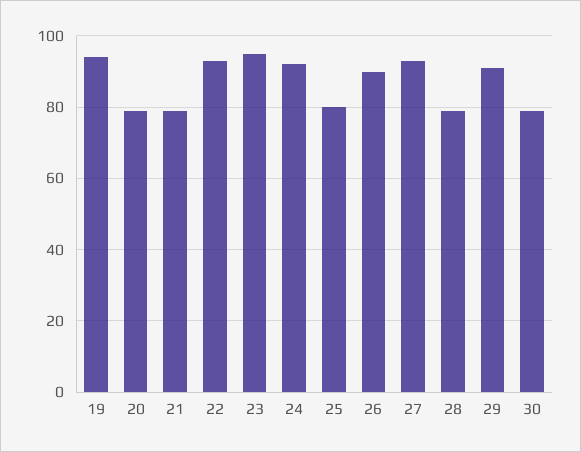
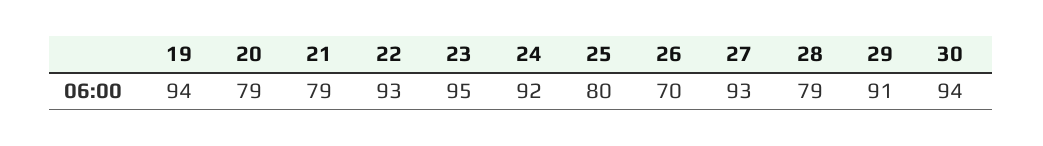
26: 90 -> 70
30: 80 -> 94

